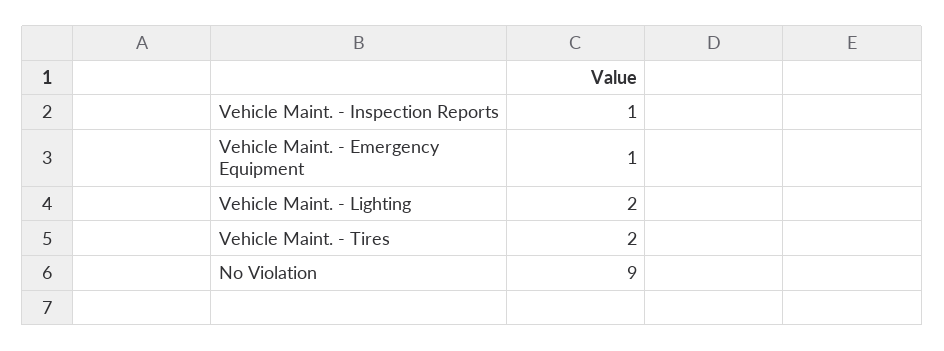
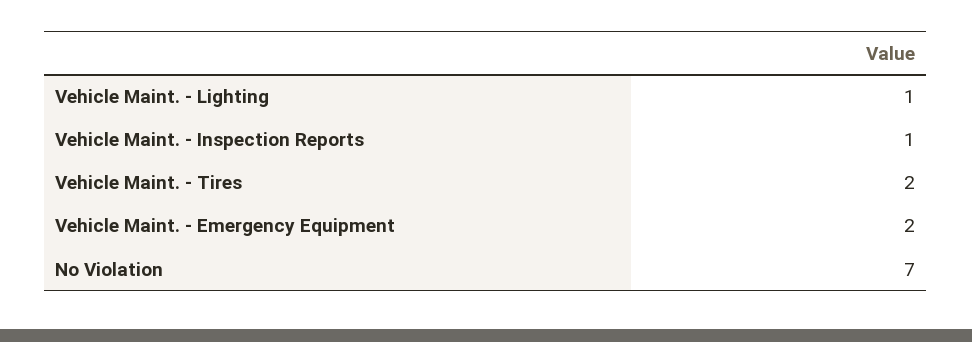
Vehicle Maint. - Emergency Equipment: 1 -> 2
Vehicle Maint. - Lighting: 2 -> 1
No Violation: 9 -> 7

